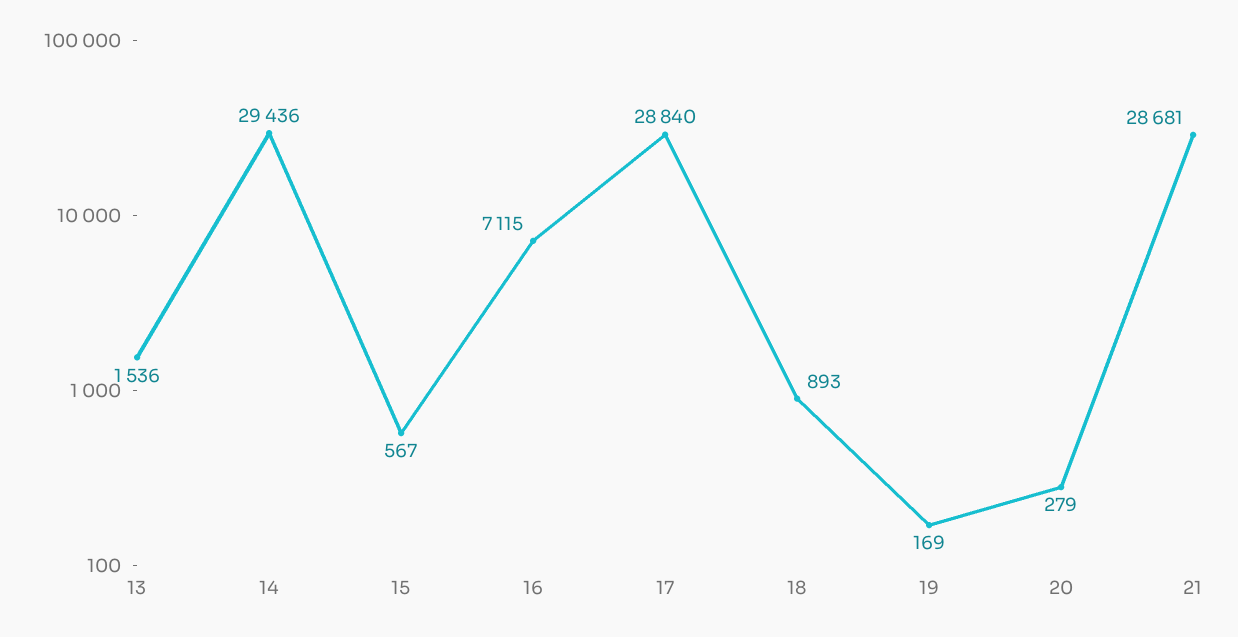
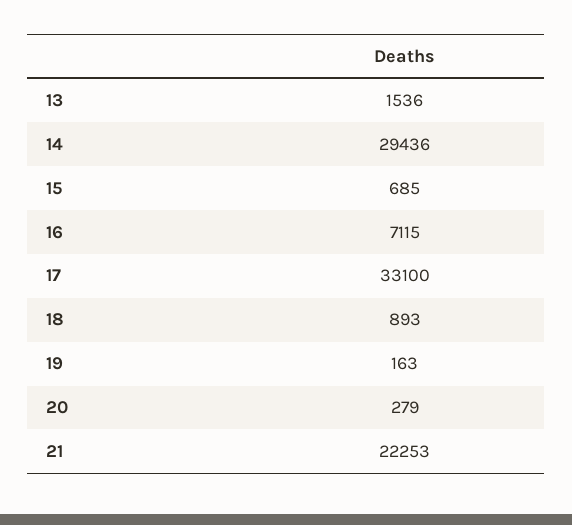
15: 567 -> 685
17: 28840 -> 33100
19: 169 -> 163
21: 28681 -> 22253

